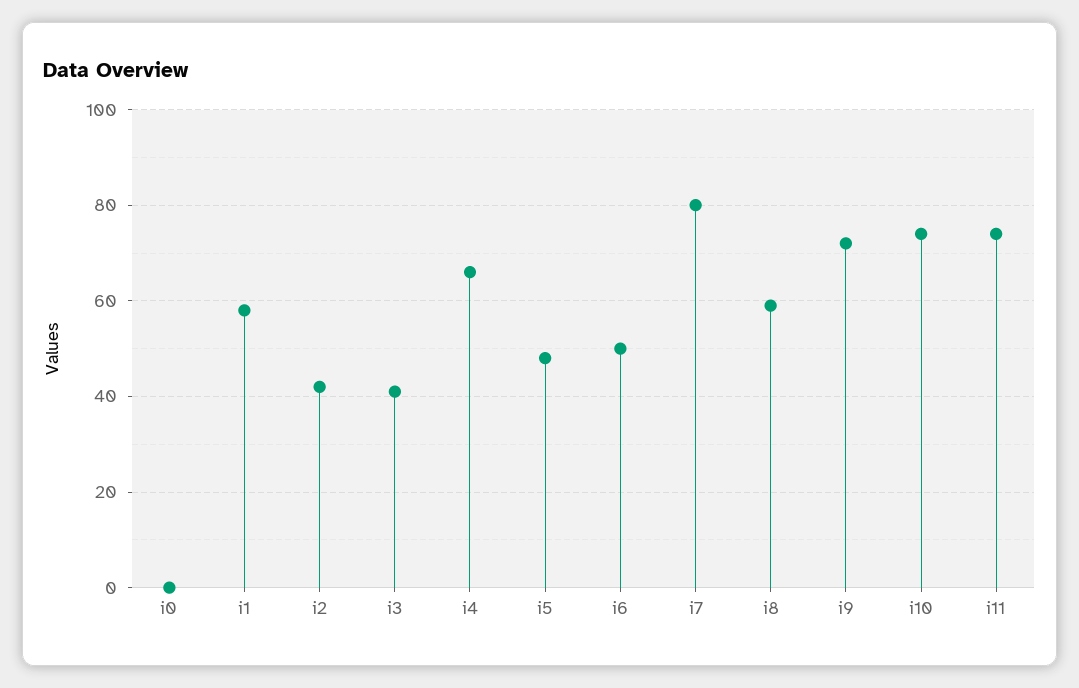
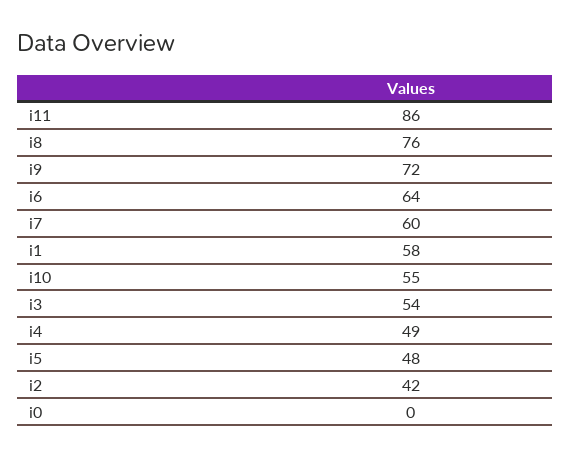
i3: 40 -> 54
i4: 65 -> 49
i6: 50 -> 64
i7: 80 -> 60
i8: 60 -> 76
i10: 75 -> 55
i11: 75 -> 86

